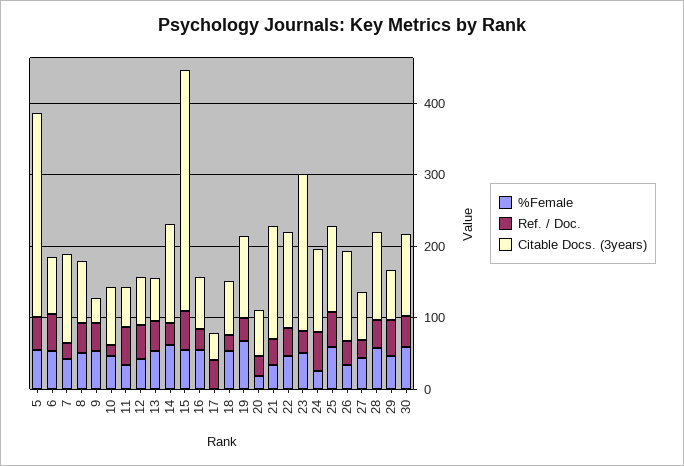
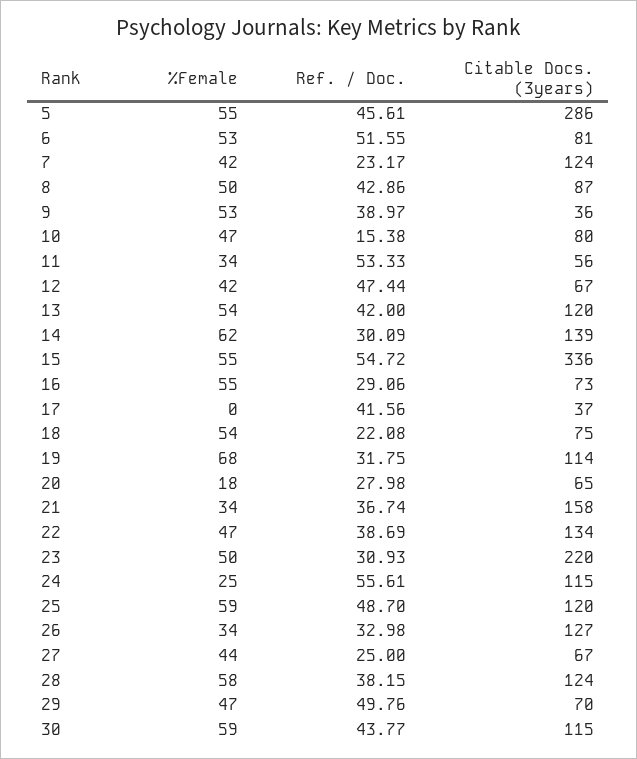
Citable Docs. (3years), 13: 60 -> 120

